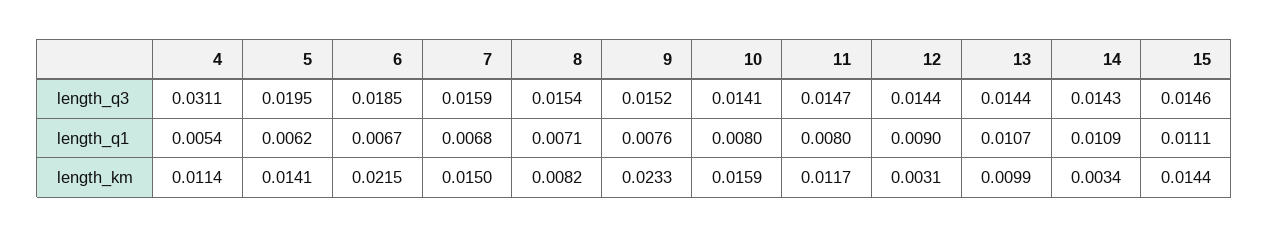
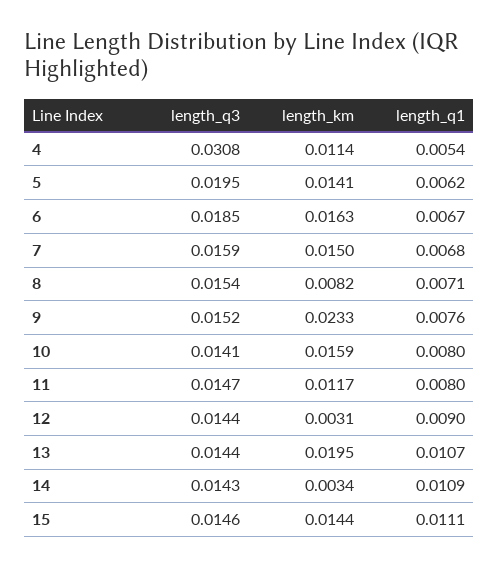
4, length_q3: 0.0311 -> 0.0308
6, length_km: 0.0215 -> 0.0163
13, length_km: 0.0099 -> 0.0195

